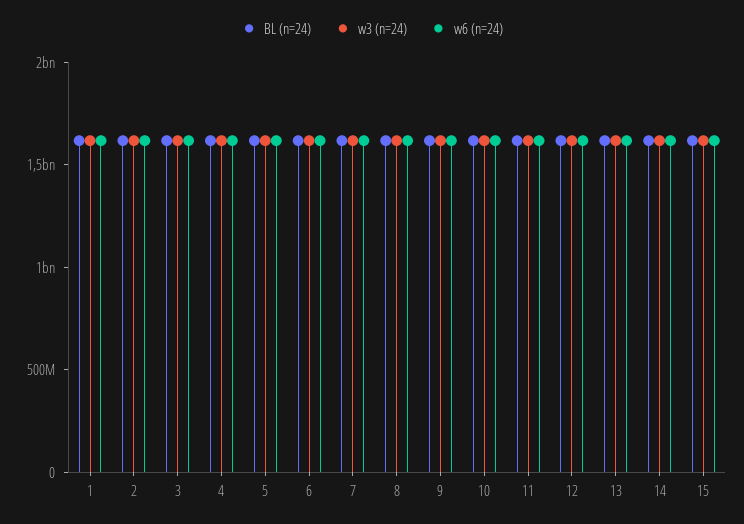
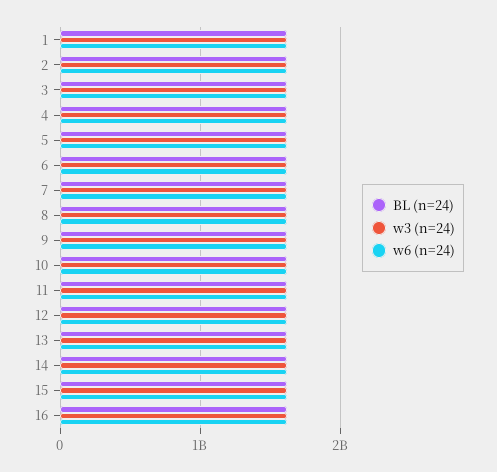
BL (n=24), 16: none -> 1600000000
w3 (n=24), 16: none -> 1600000000
w6 (n=24), 16: none -> 1600000000

